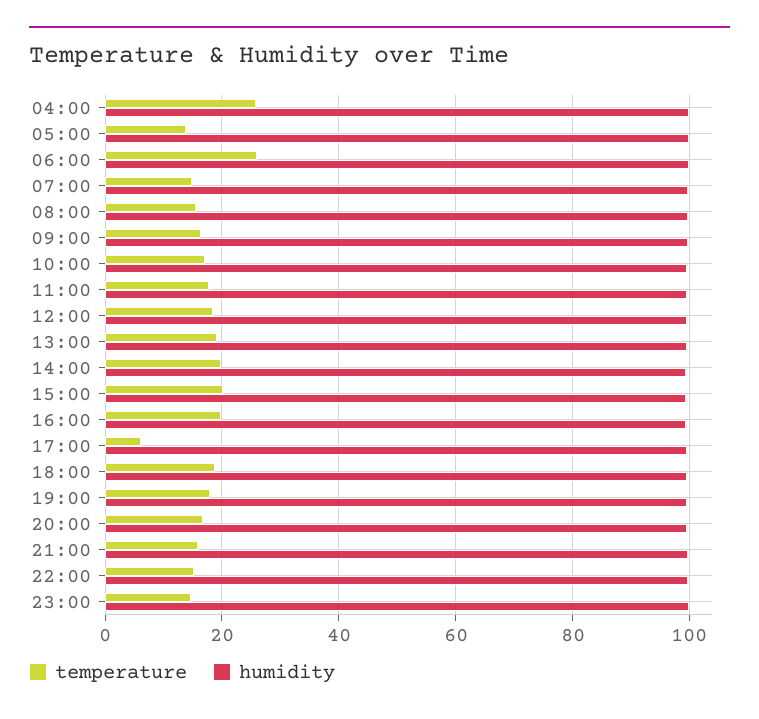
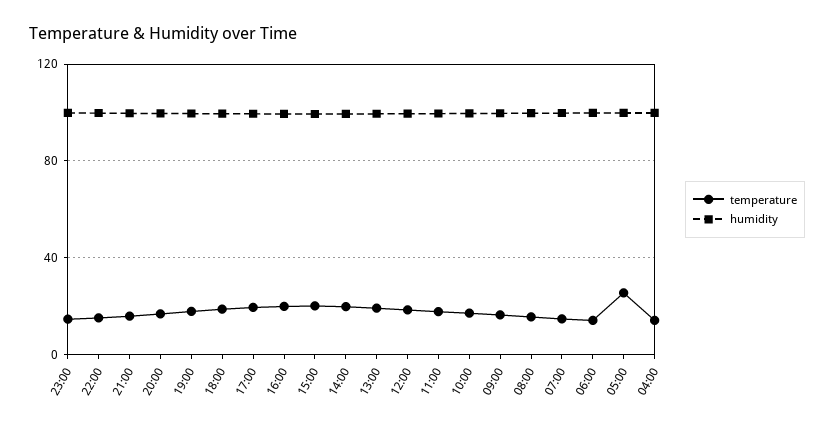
temperature, 04:00: 26 -> 15
temperature, 05:00: 14 -> 25
temperature, 06:00: 26 -> 15
temperature, 17:00: 6 -> 20

